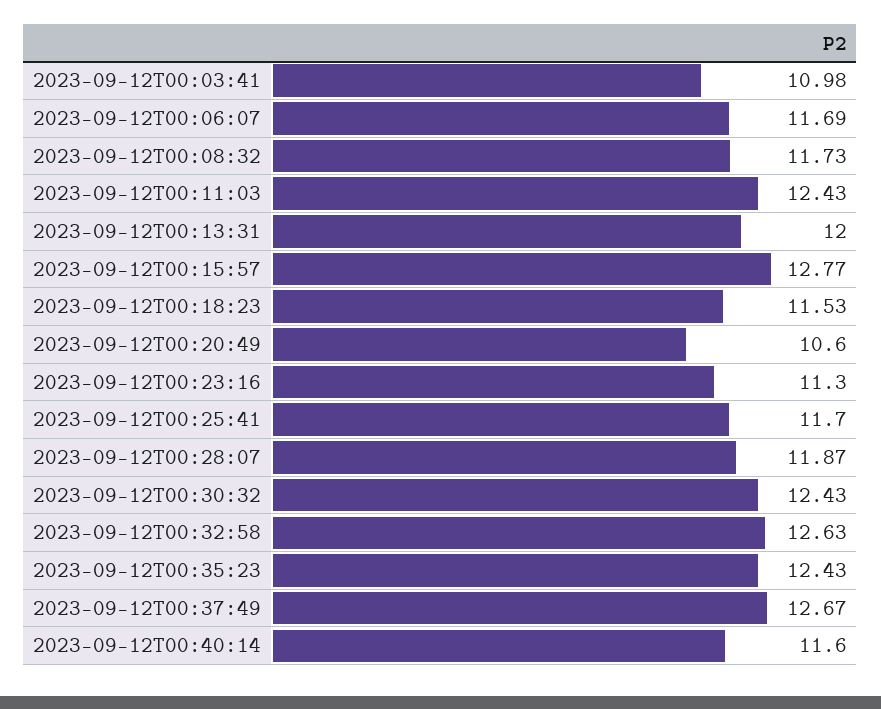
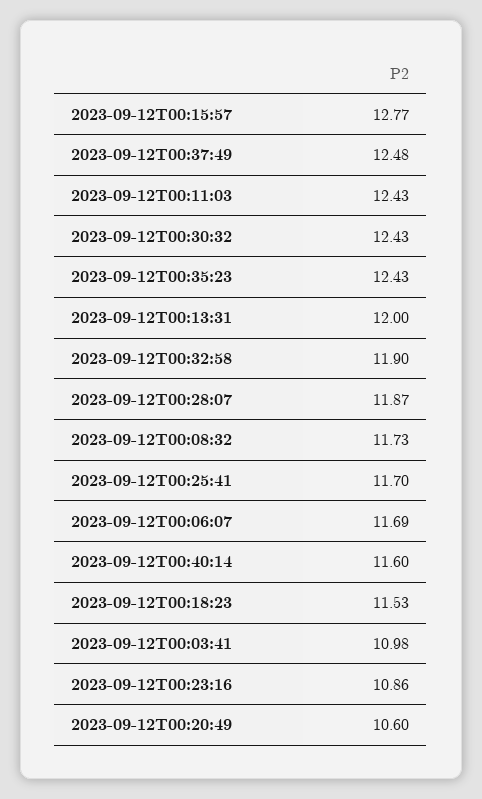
2023-09-12T00:23:16: 11.3 -> 10.86
2023-09-12T00:32:58: 12.63 -> 11.9
2023-09-12T00:37:49: 12.67 -> 12.48

